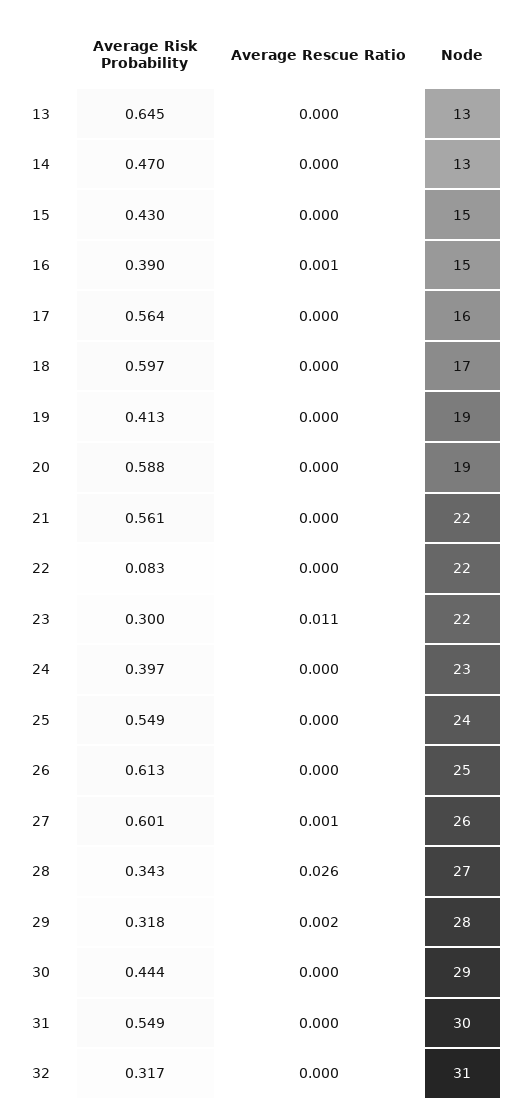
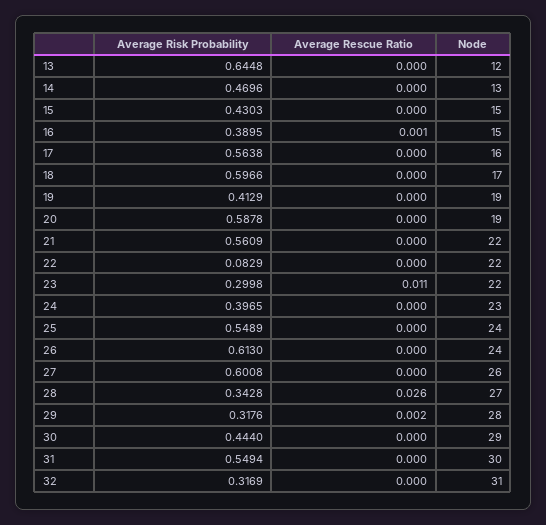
Node, 13: 13 -> 12
Node, 26: 25 -> 24
Average Rescue Ratio, 27: 0.001 -> 0

